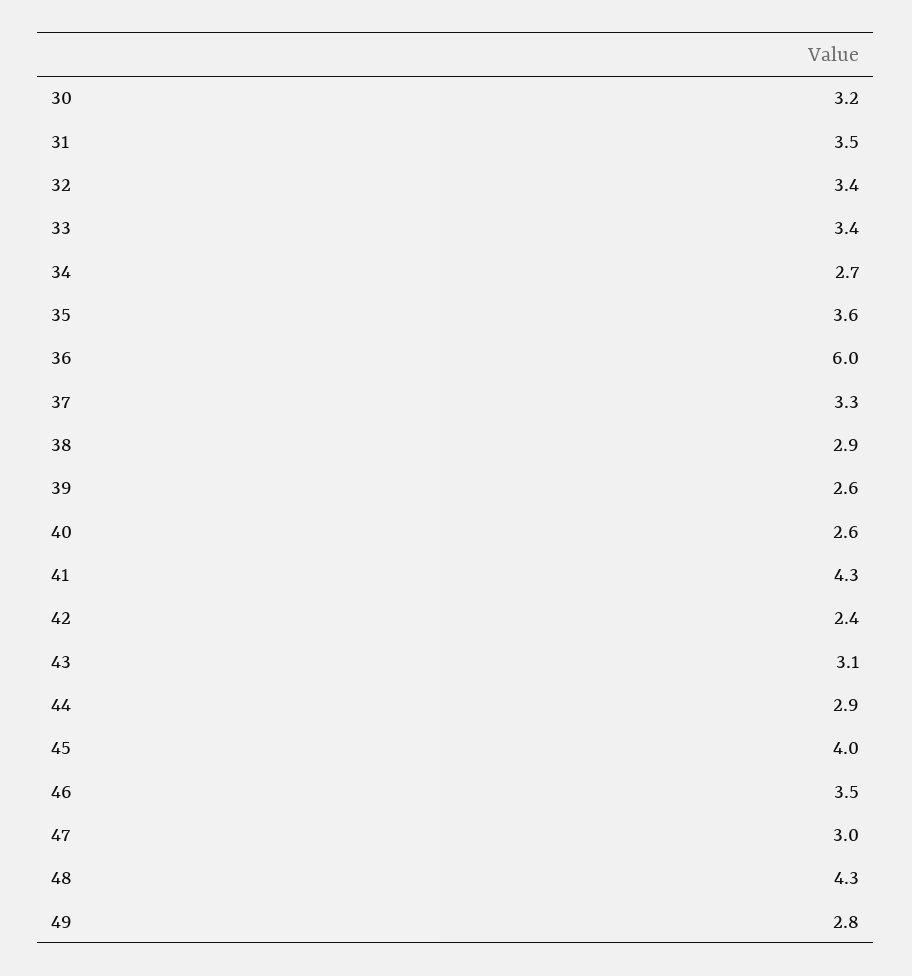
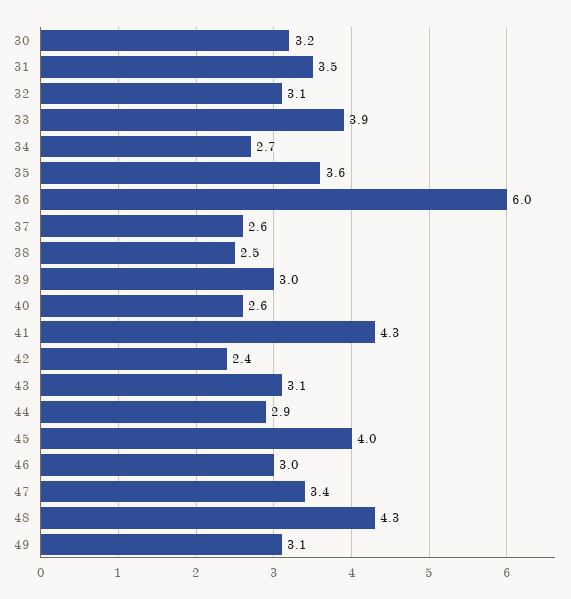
32: 3.4 -> 3.1
33: 3.4 -> 3.9
37: 3.3 -> 2.6
38: 2.9 -> 2.5
39: 2.6 -> 3
46: 3.5 -> 3
47: 3 -> 3.4
49: 2.8 -> 3.1

